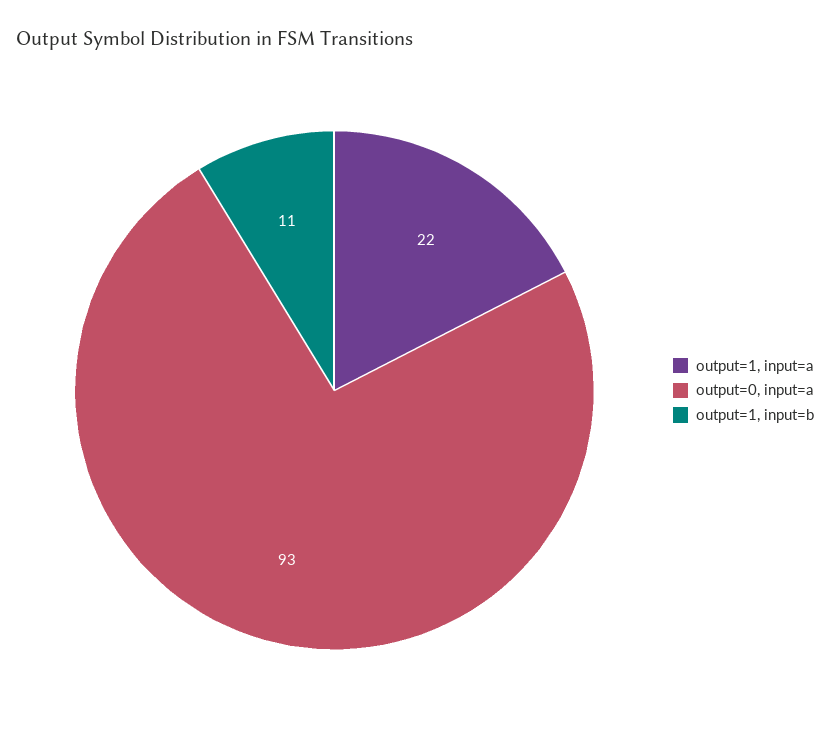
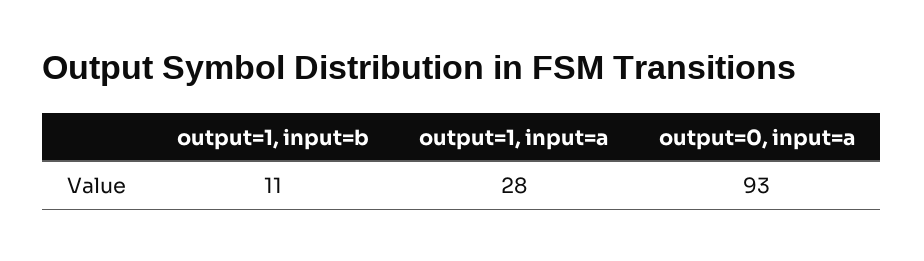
output=1, input=a: 22 -> 28

